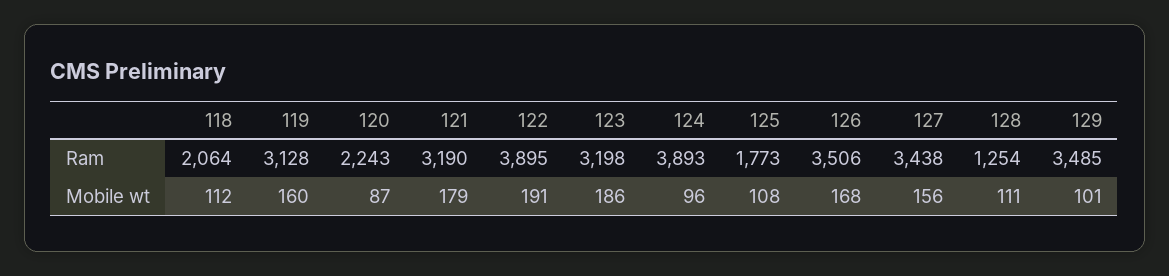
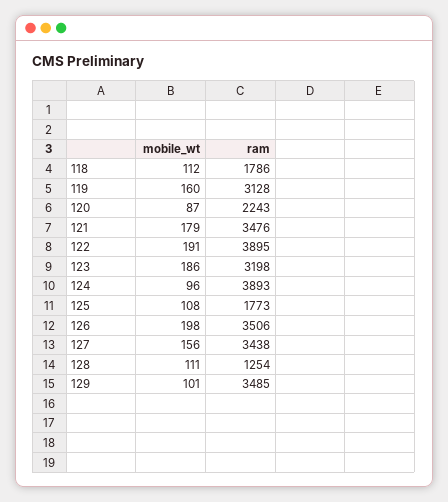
118, Ram: 2064 -> 1786
121, Ram: 3190 -> 3476
126, Mobile wt: 168 -> 198

